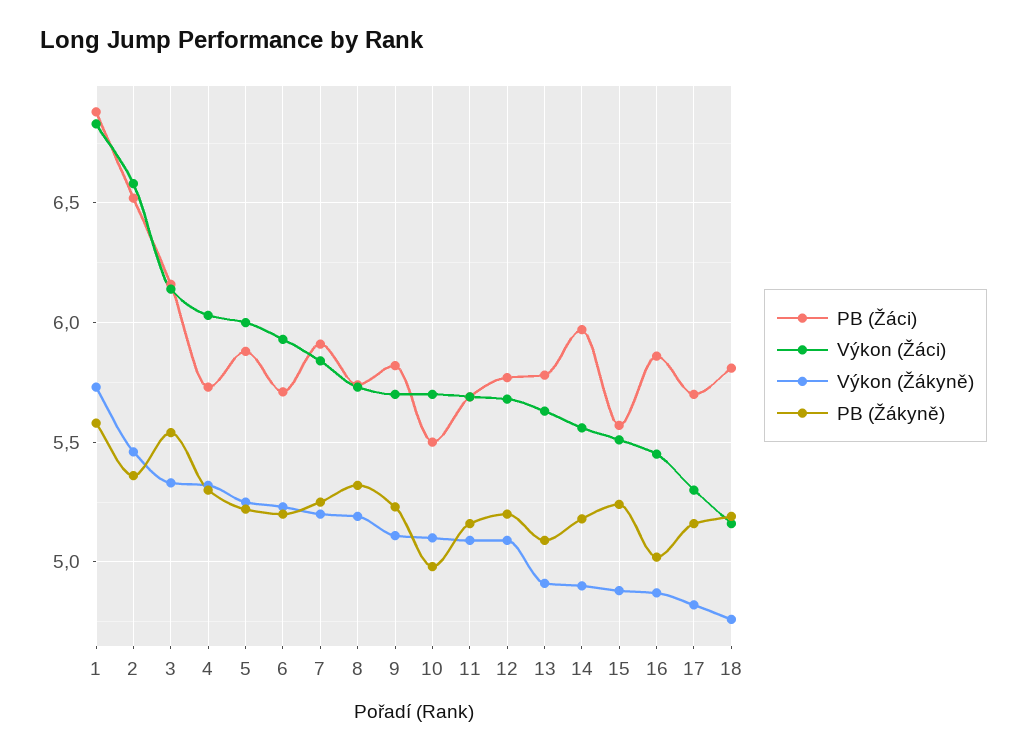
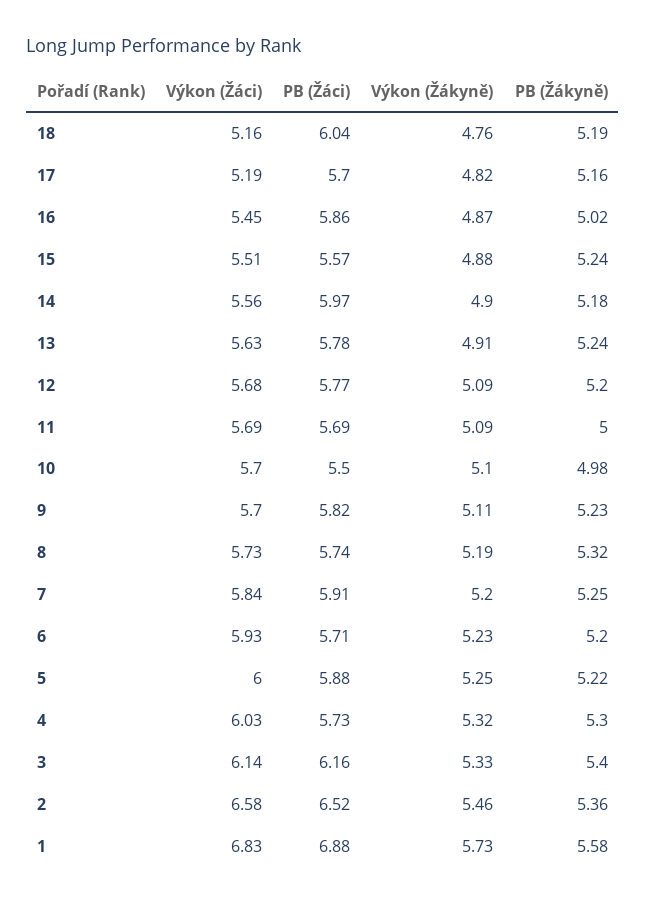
PB (Žákyně), 3: 5.55 -> 5.4
PB (Žákyně), 11: 5.15 -> 5
PB (Žákyně), 13: 5.1 -> 5.24
Výkon (Žáci), 17: 5.3 -> 5.19
PB (Žáci), 18: 5.8 -> 6.04

